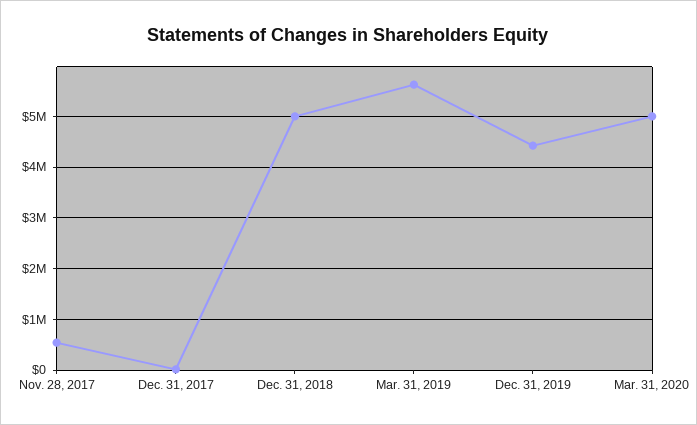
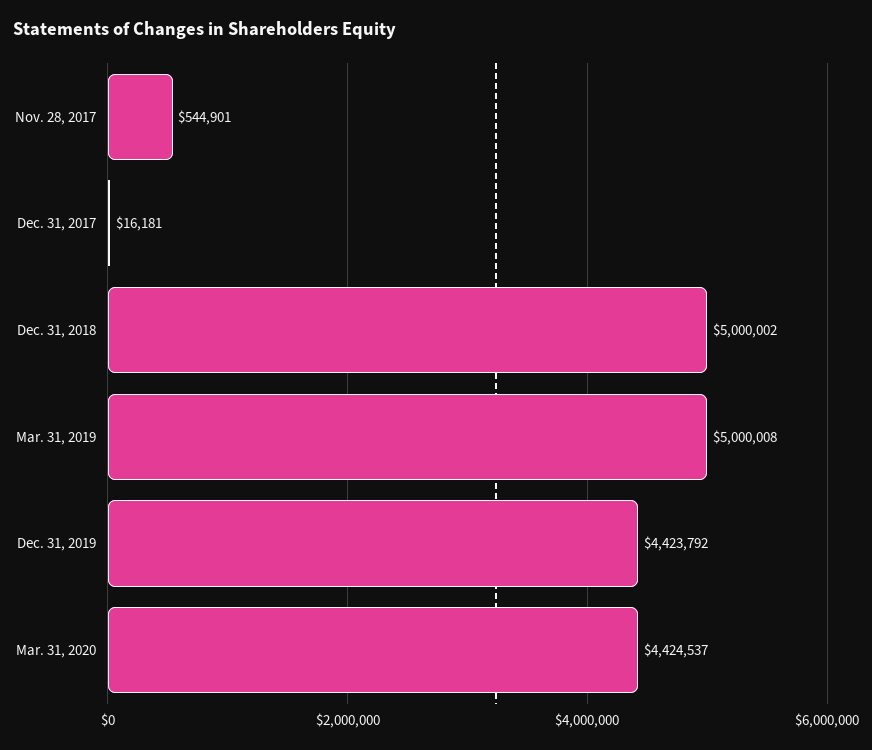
Mar. 31, 2019: 5600000 -> 5000008
Mar. 31, 2020: 5000000 -> 4424537

